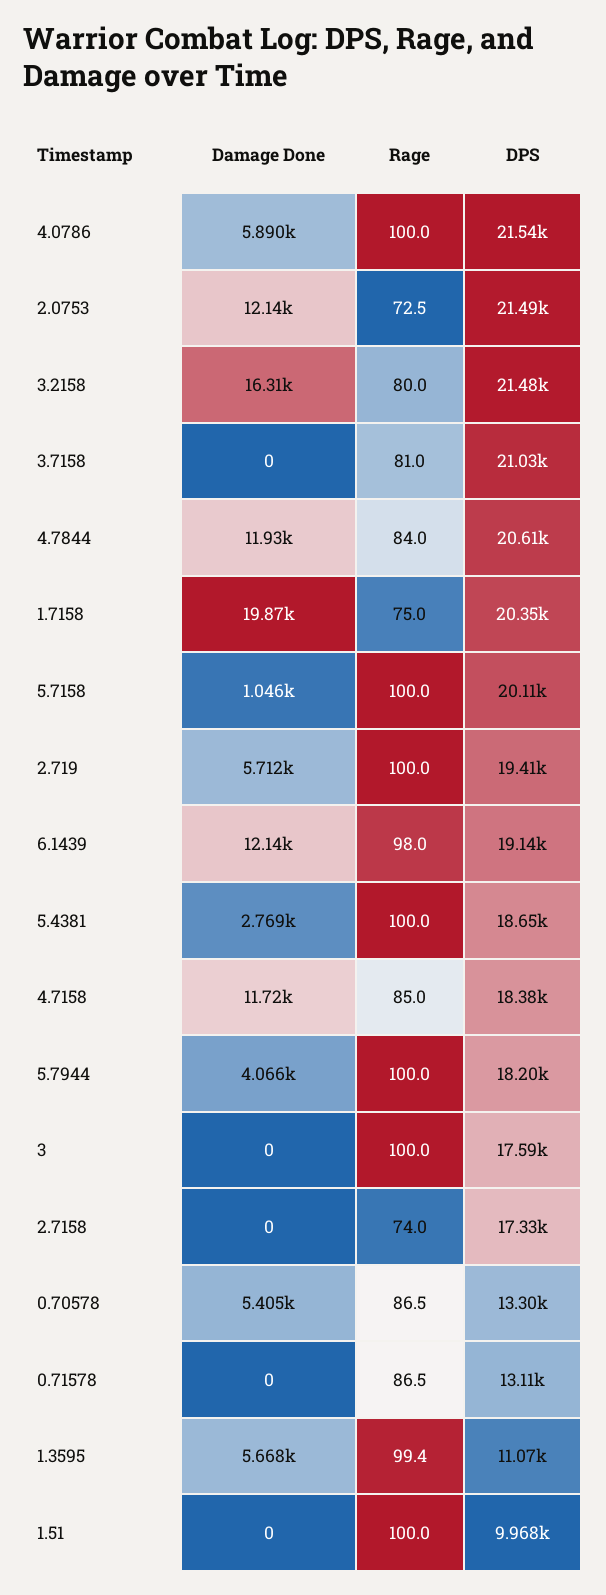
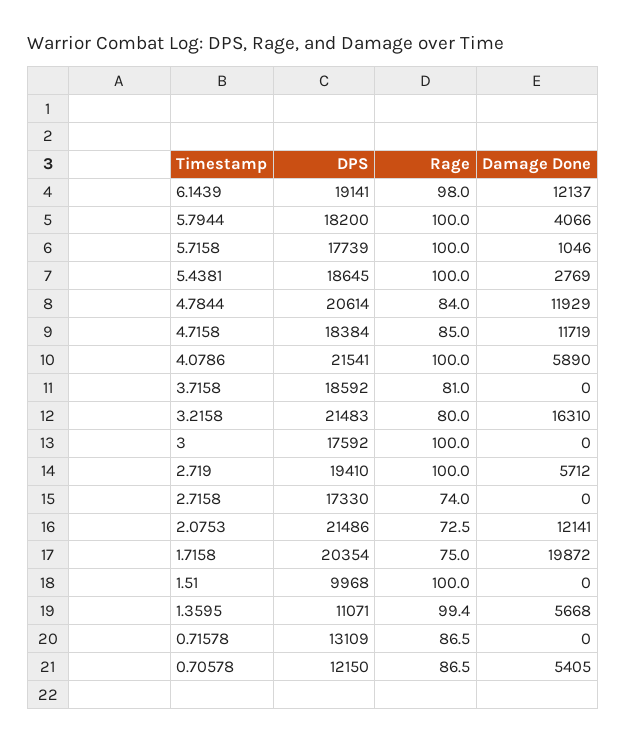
DPS, 3.7158: 21030 -> 18592
DPS, 5.7158: 20110 -> 17739
DPS, 0.70578: 13300 -> 12150

